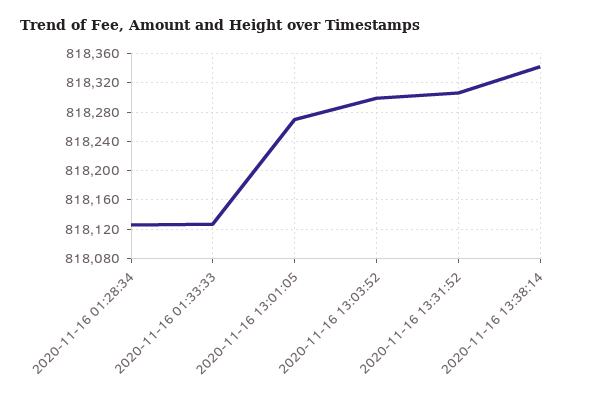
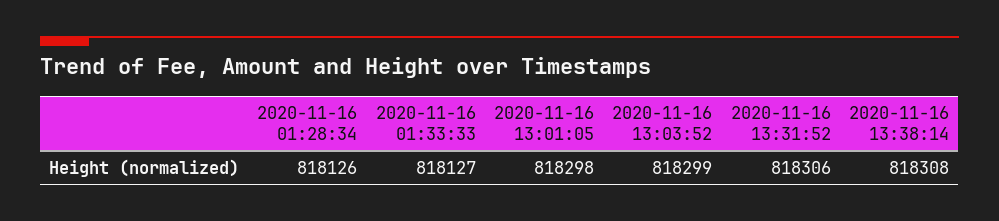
2020-11-16 13:01:05: 818270 -> 818298
2020-11-16 13:38:14: 818340 -> 818308

